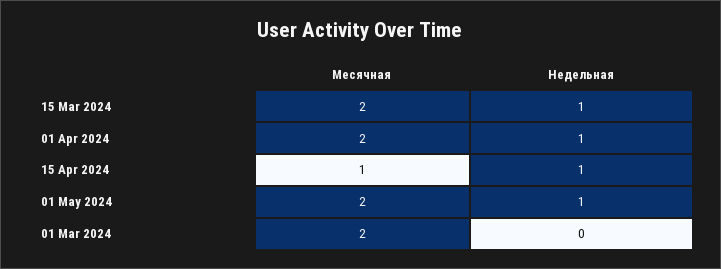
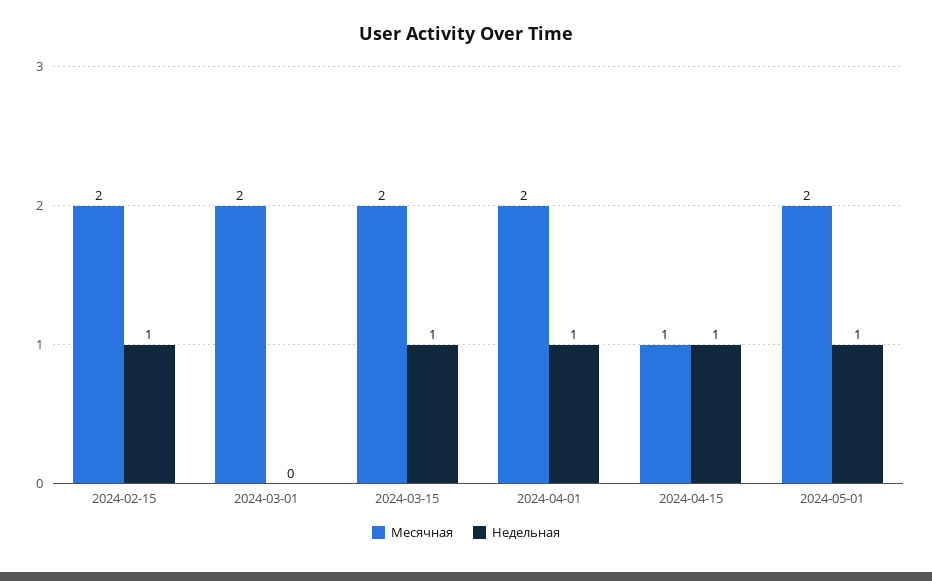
Месячная, 2024-02-15: none -> 2
Недельная, 2024-02-15: none -> 1

